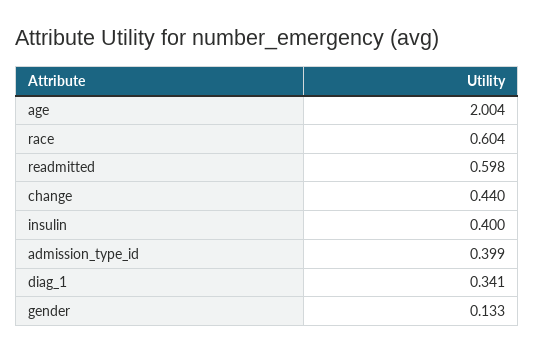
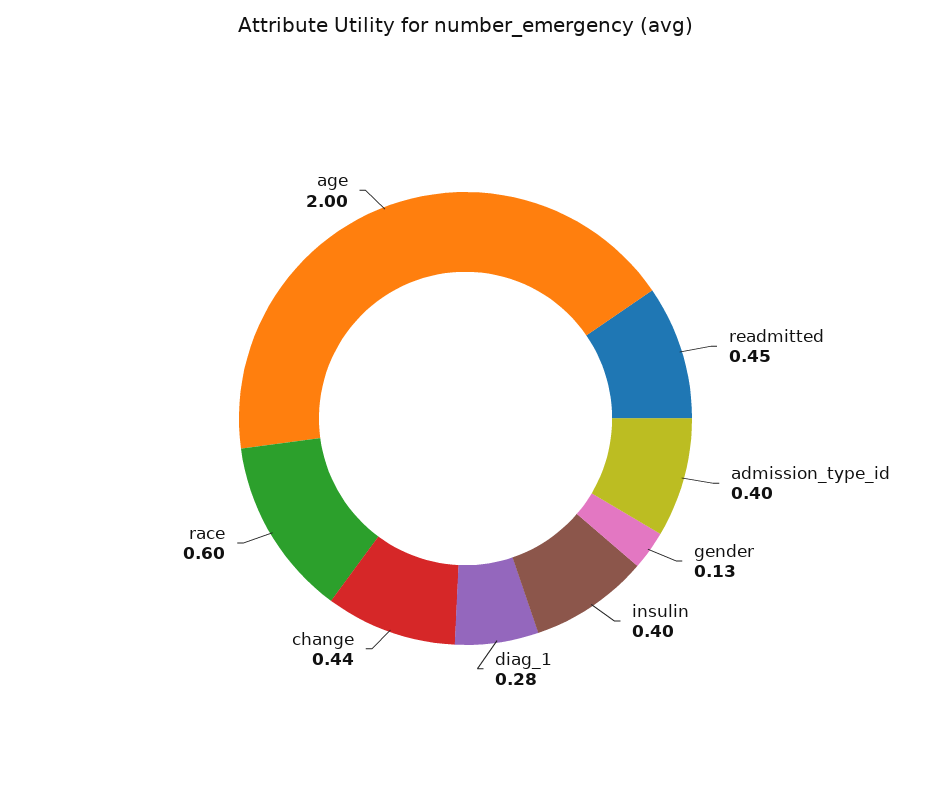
readmitted: 0.598 -> 0.45
diag_1: 0.341 -> 0.28

